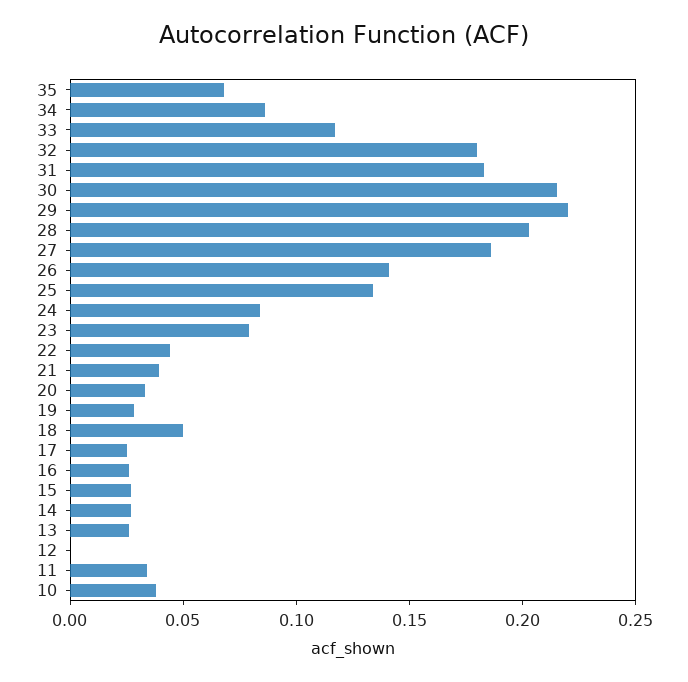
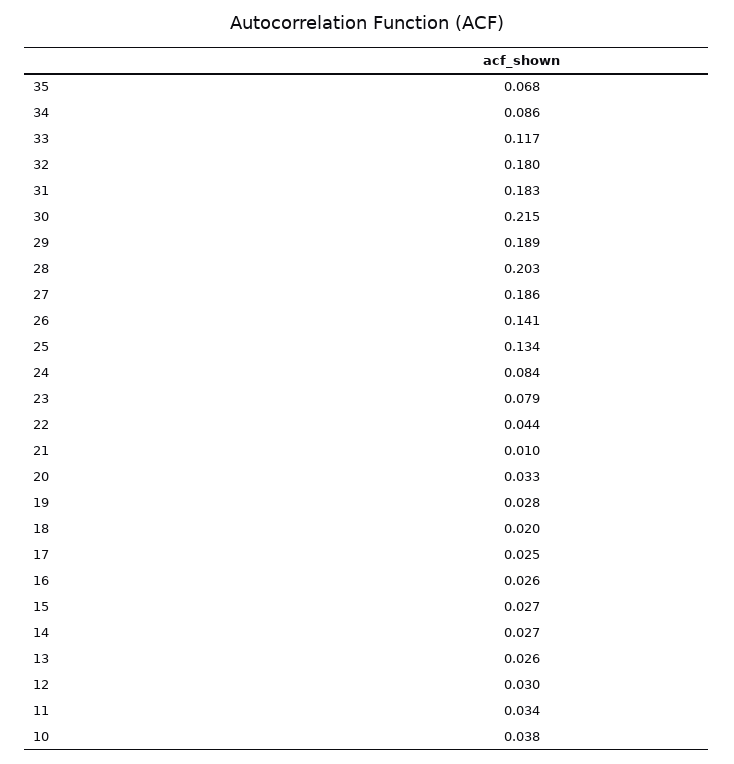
29: 0.22 -> 0.189
21: 0.04 -> 0.01
18: 0.05 -> 0.02
12: 0 -> 0.03

